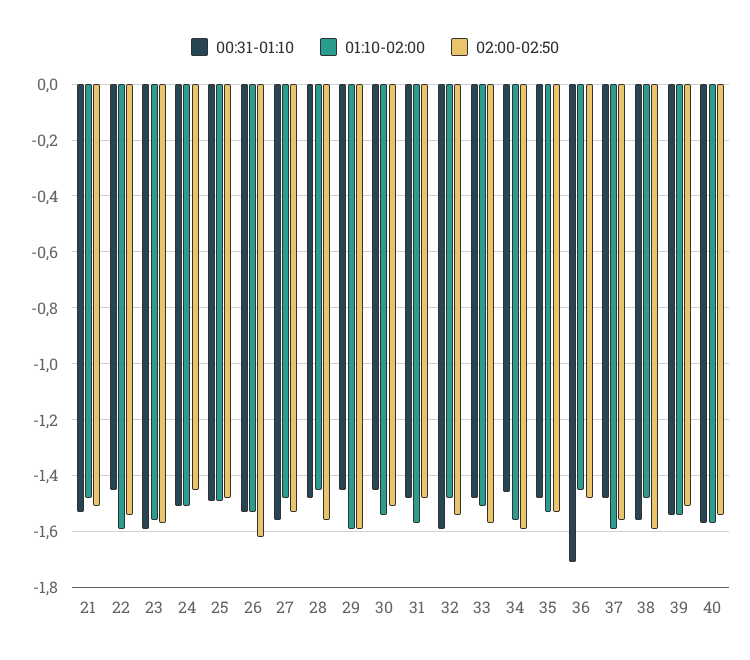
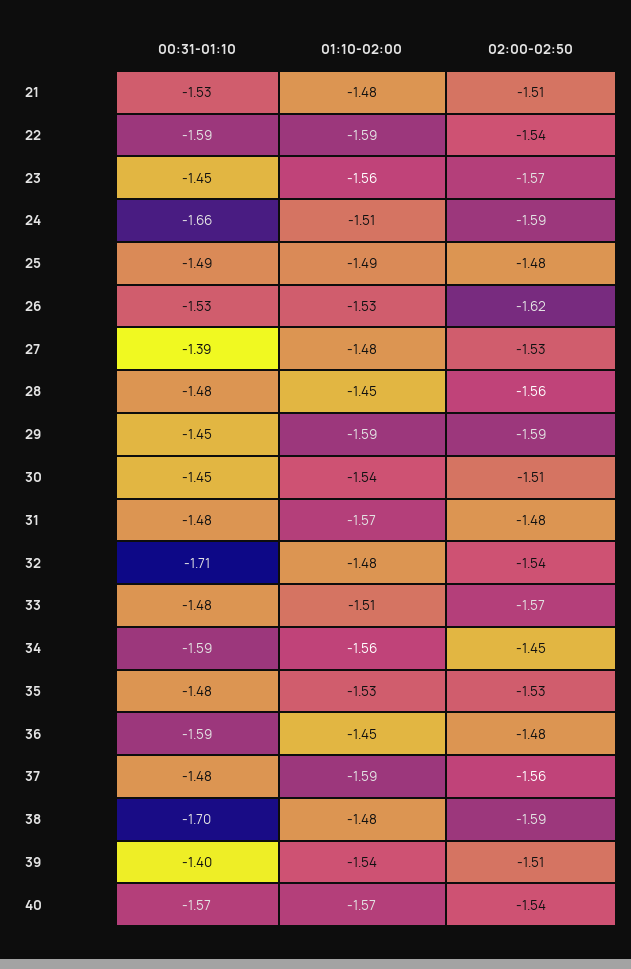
00:31-01:10, 22: -1.45 -> -1.59
00:31-01:10, 23: -1.6 -> -1.45
00:31-01:10, 24: -1.5 -> -1.66
02:00-02:50, 24: -1.45 -> -1.59
00:31-01:10, 27: -1.55 -> -1.39
00:31-01:10, 32: -1.6 -> -1.71
00:31-01:10, 34: -1.45 -> -1.59
02:00-02:50, 34: -1.6 -> -1.45
00:31-01:10, 36: -1.7 -> -1.59
00:31-01:10, 38: -1.55 -> -1.7
00:31-01:10, 39: -1.55 -> -1.4

